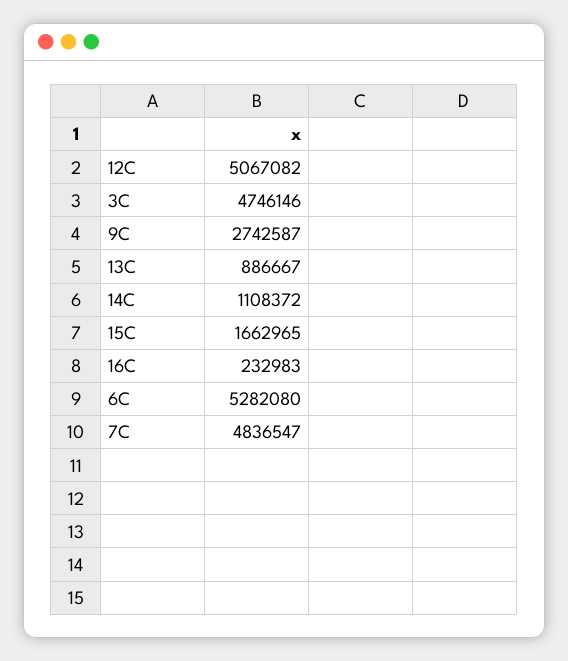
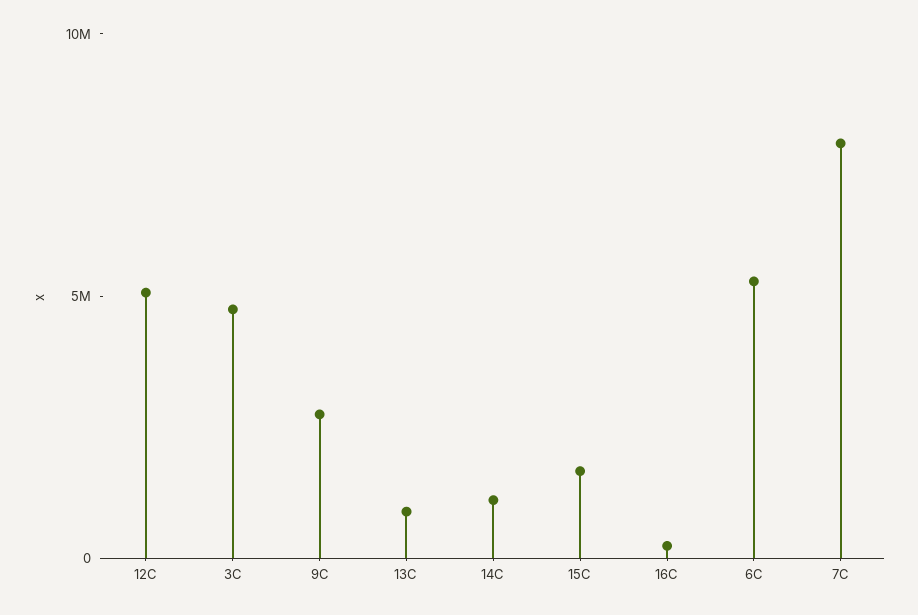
7C: 4836547 -> 8000000

